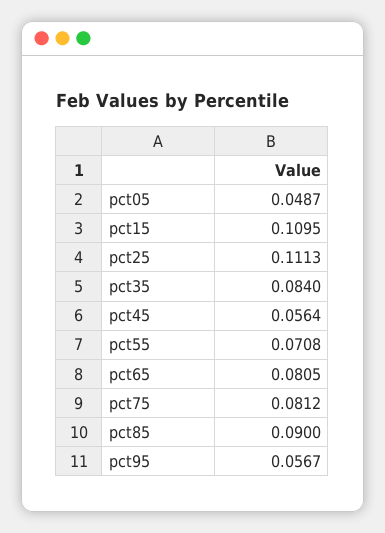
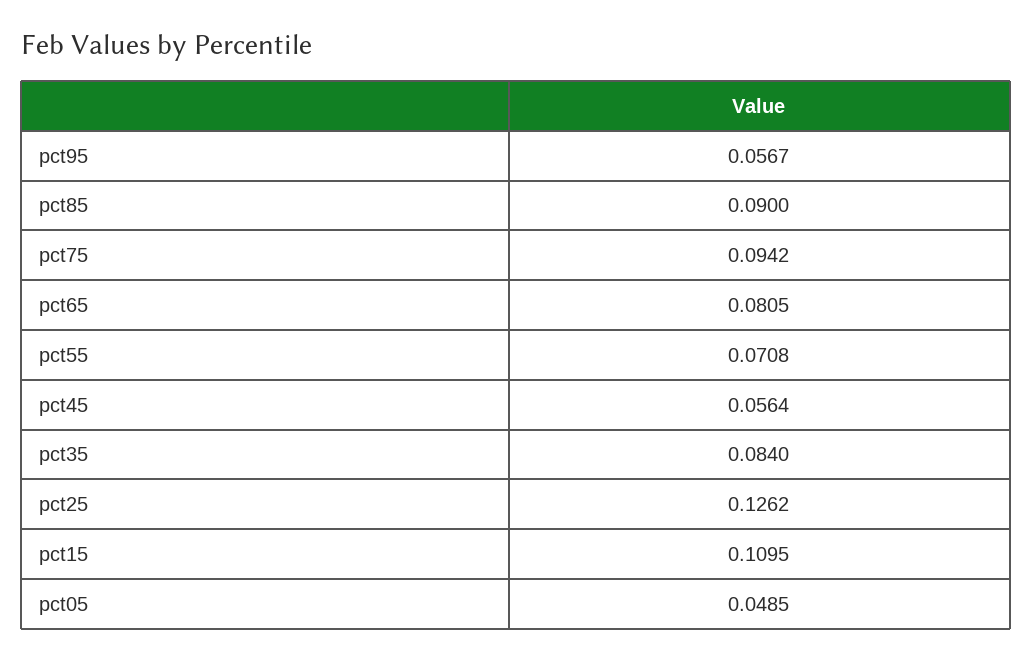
pct05: 0.0487 -> 0.0485
pct25: 0.1113 -> 0.1262
pct75: 0.0812 -> 0.0942

